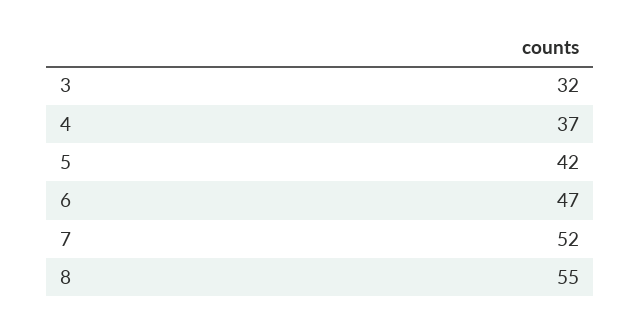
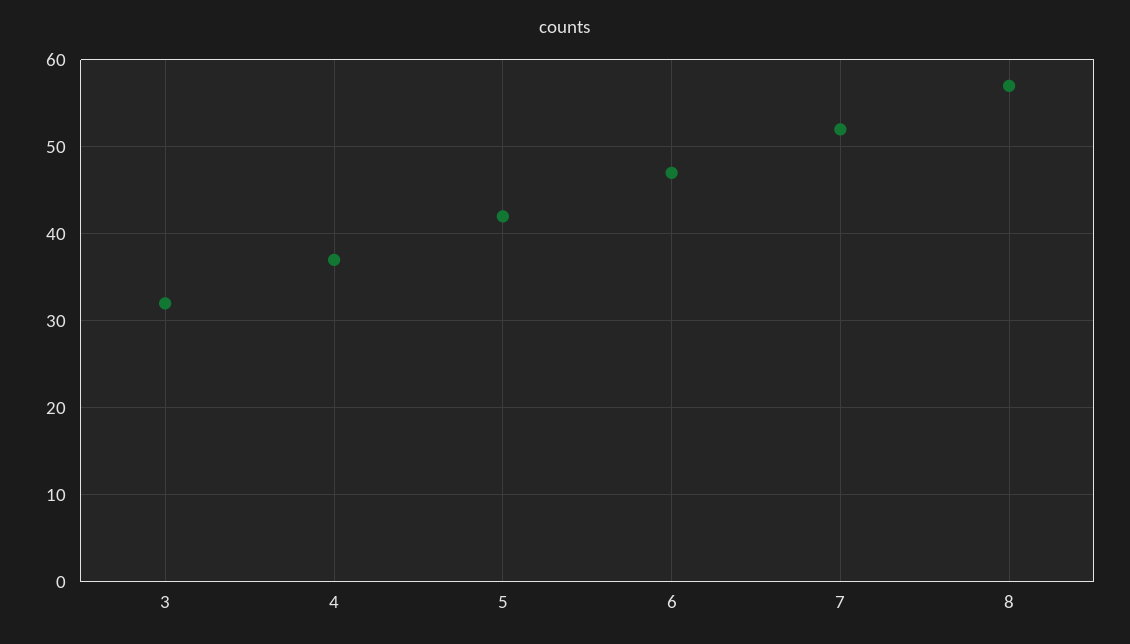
8: 55 -> 57

